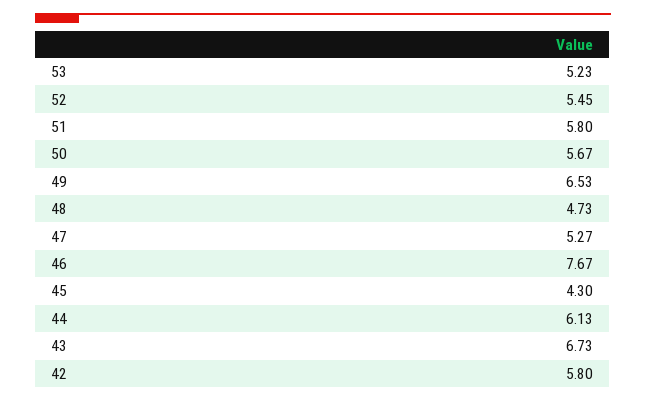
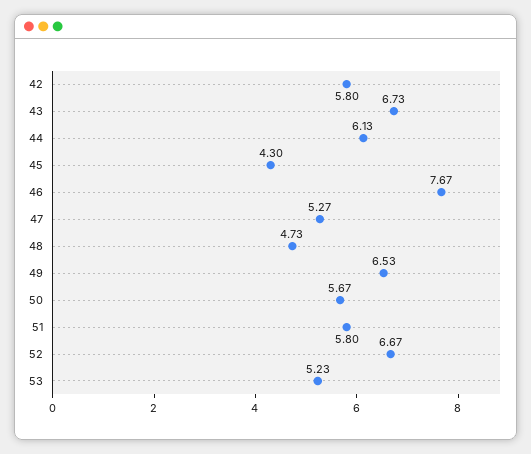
52: 5.45 -> 6.67

